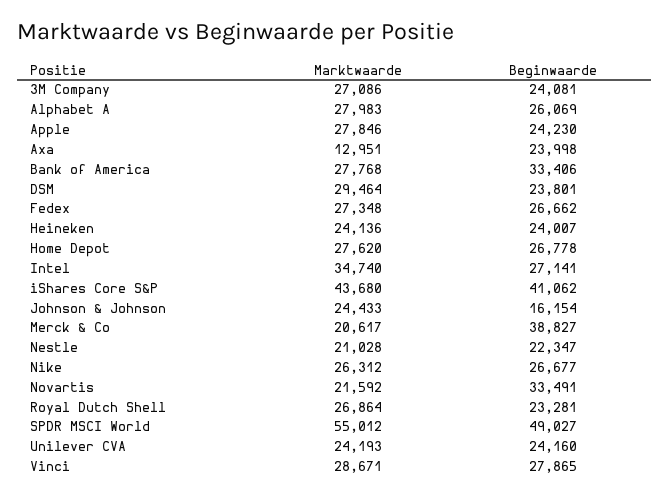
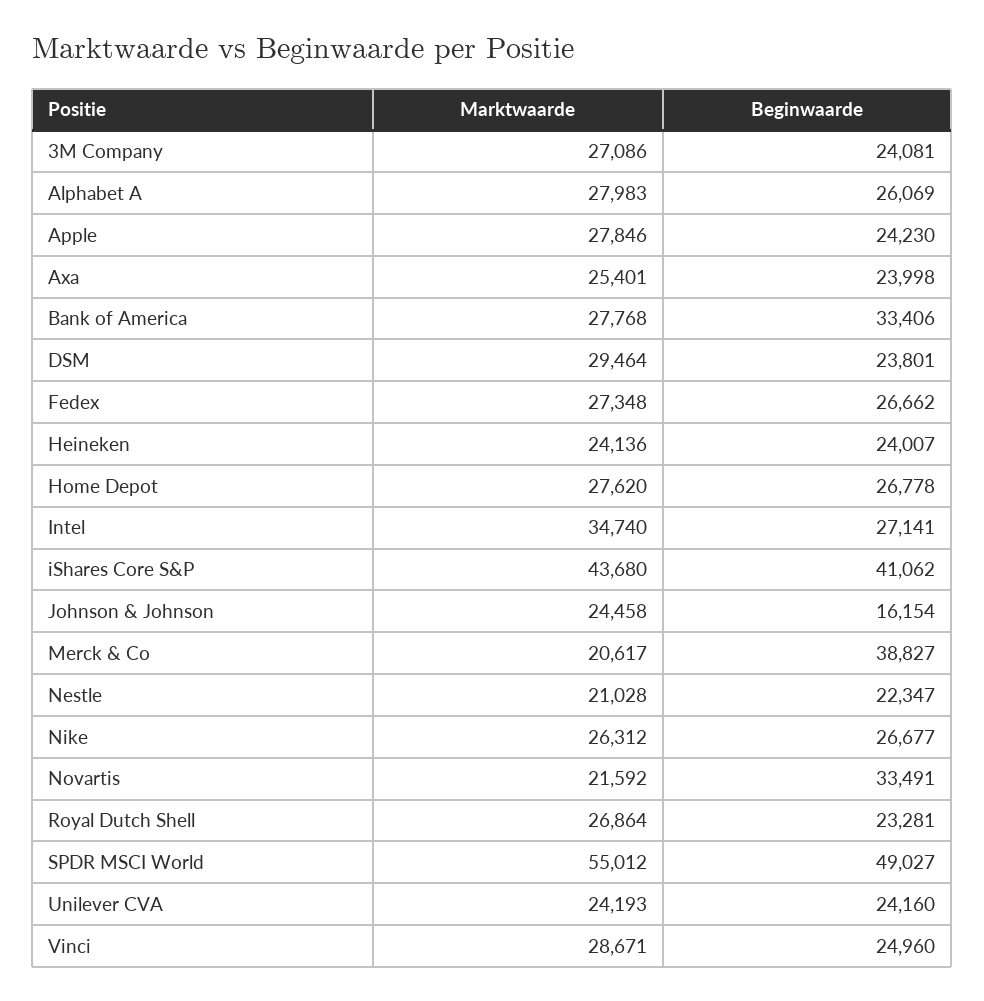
Marktwaarde, Axa: 12951 -> 25401
Marktwaarde, Johnson & Johnson: 24433 -> 24458
Beginwaarde, Vinci: 27865 -> 24960

